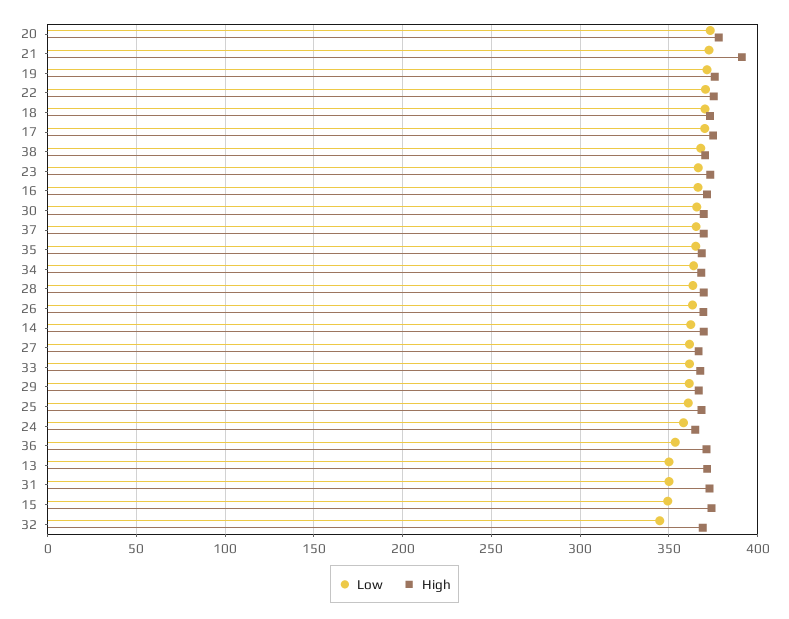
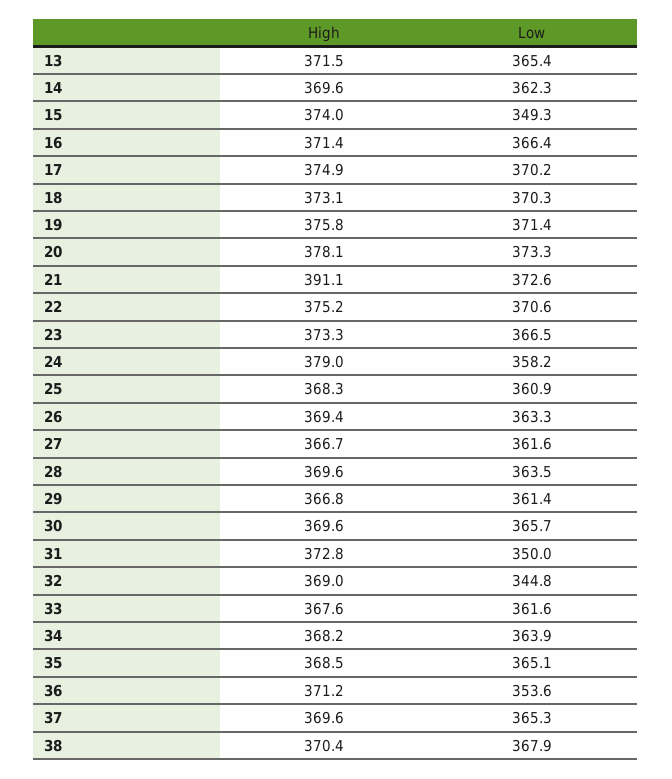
High, 24: 365 -> 379
Low, 13: 350 -> 365.4

